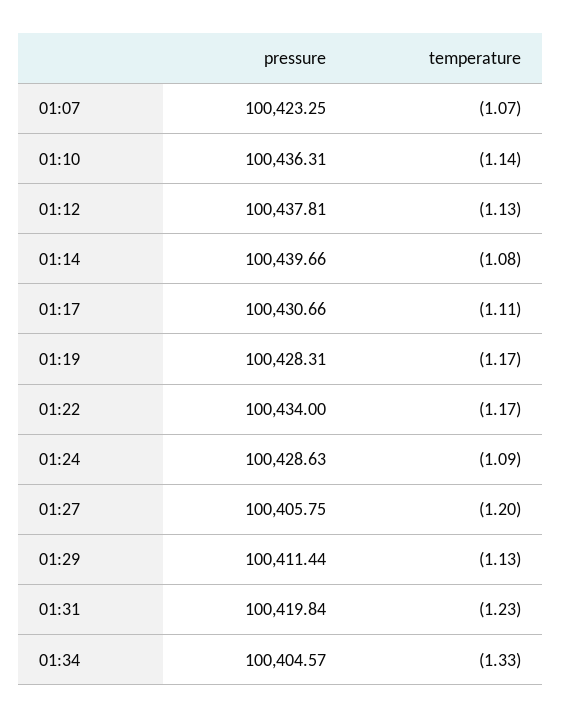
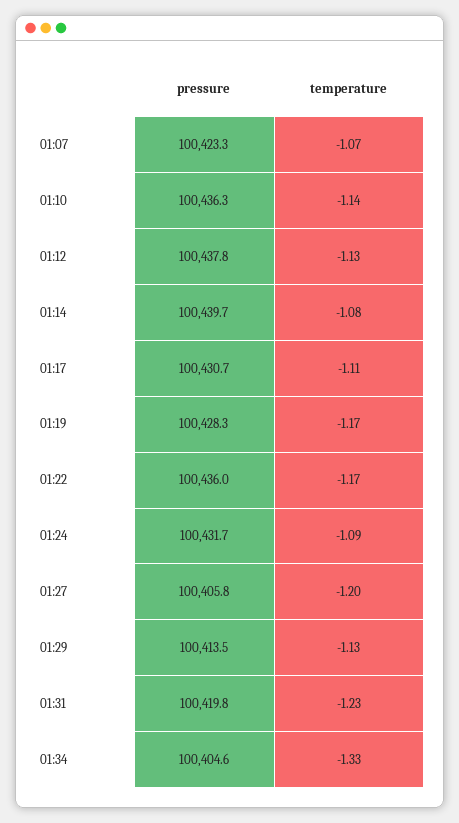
pressure, 01:22: 100434 -> 100436
pressure, 01:24: 100428.63 -> 100431.7
pressure, 01:29: 100411.44 -> 100413.5

